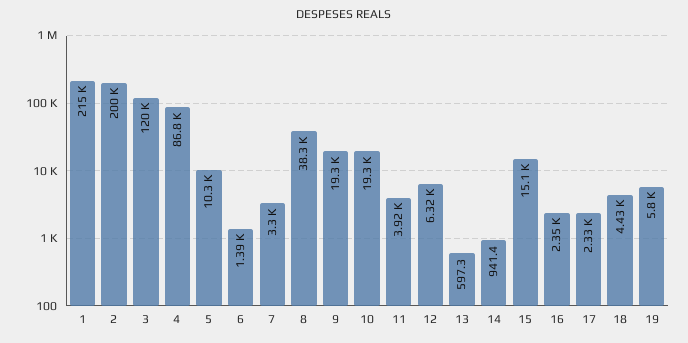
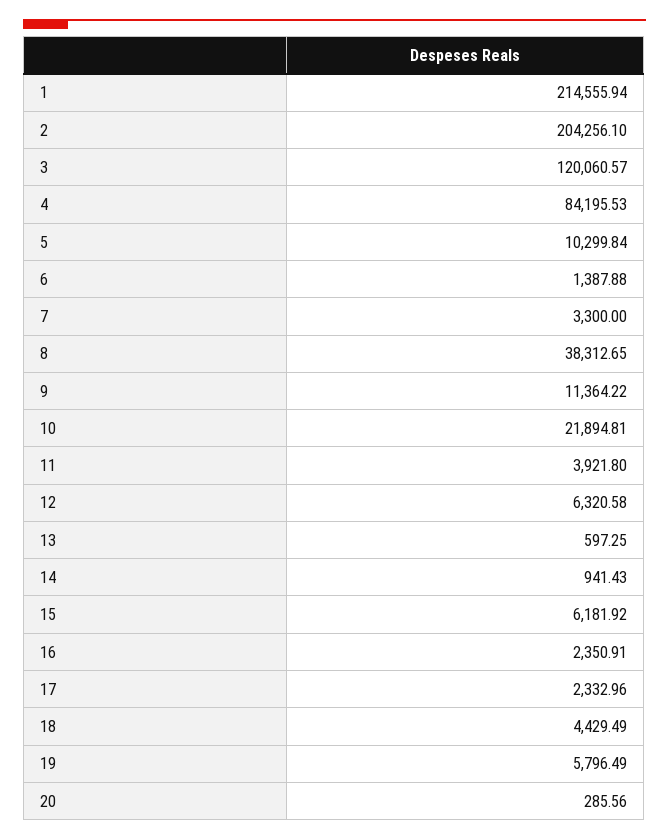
2: 200000 -> 204256.1
4: 86800 -> 84195.53
9: 19300 -> 11364.22
10: 19300 -> 21894.81
15: 15100 -> 6181.92
20: none -> 285.56

